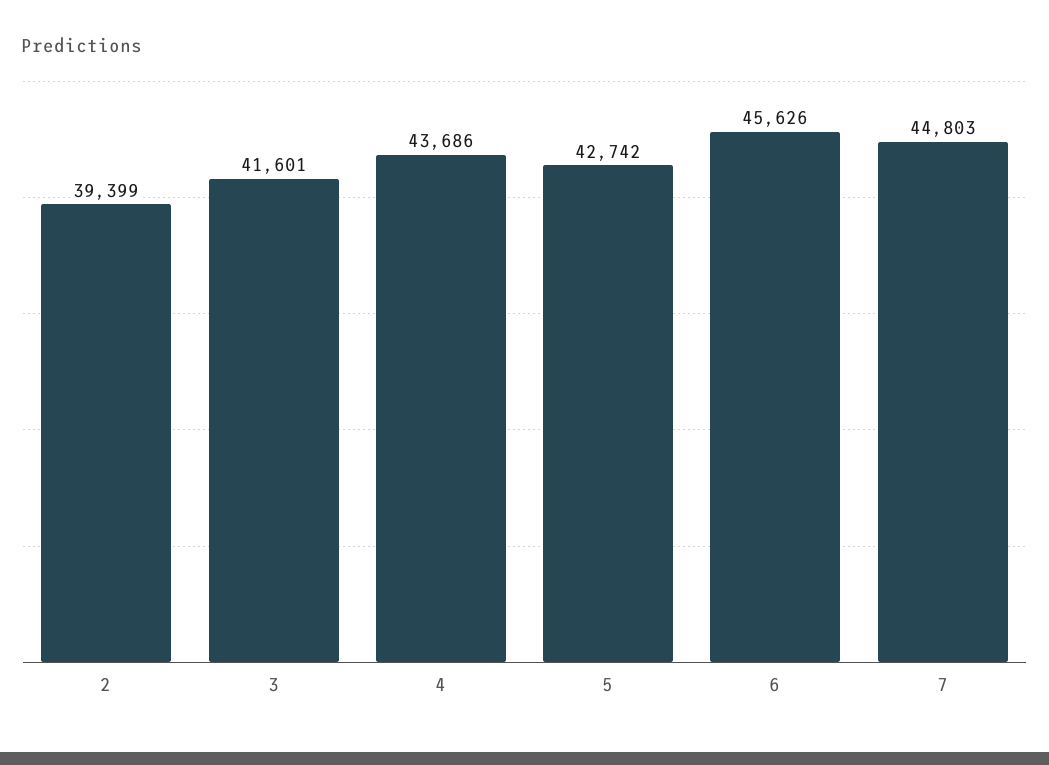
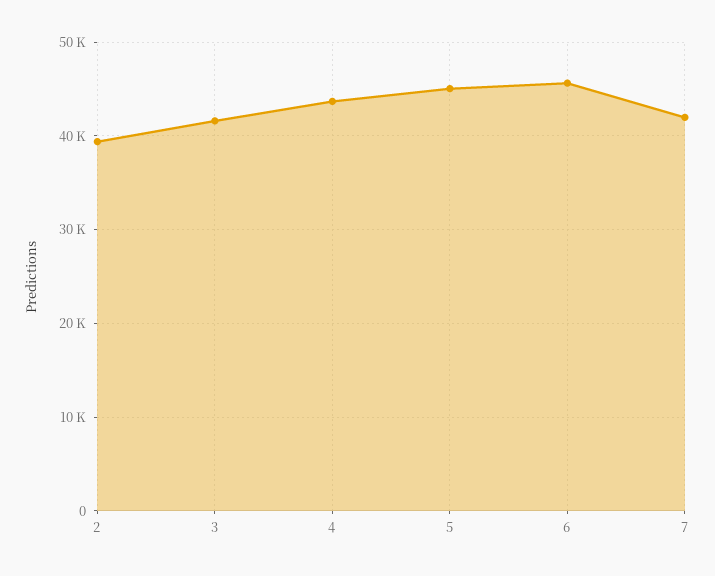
5: 42742 -> 45000
7: 44803 -> 42000

